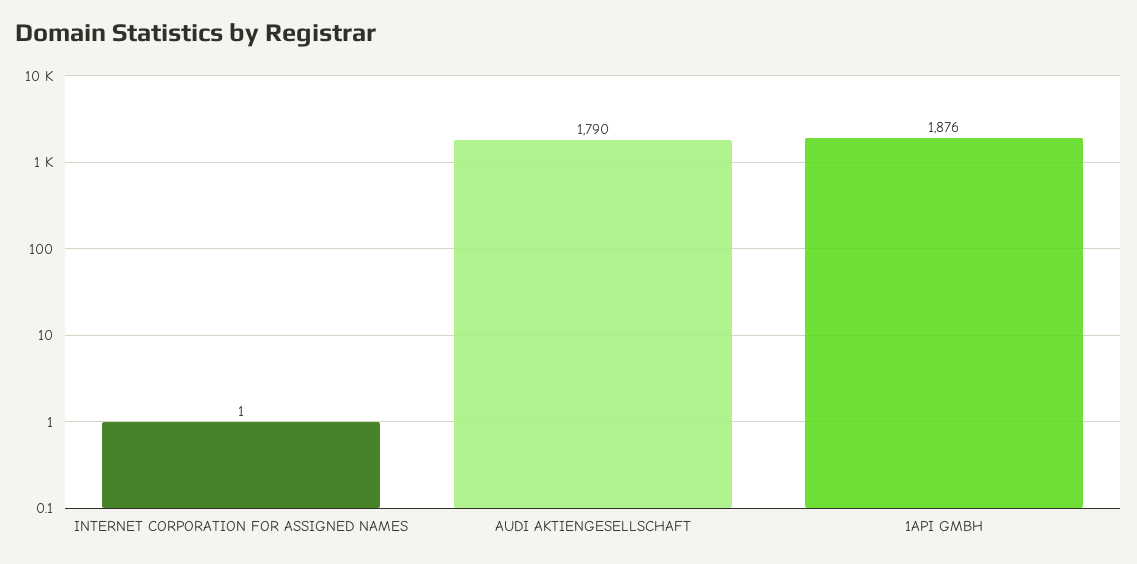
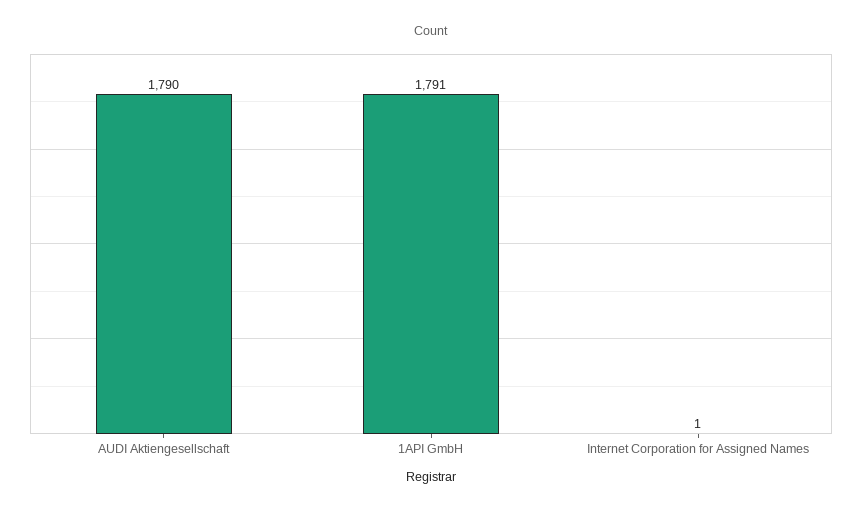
1API GMBH: 1876 -> 1791

